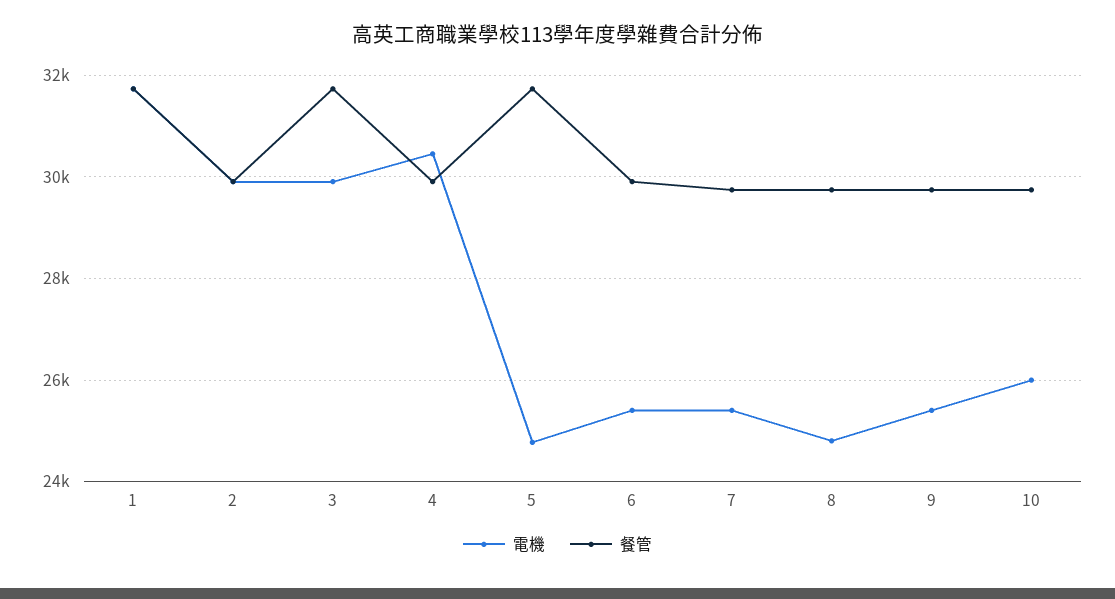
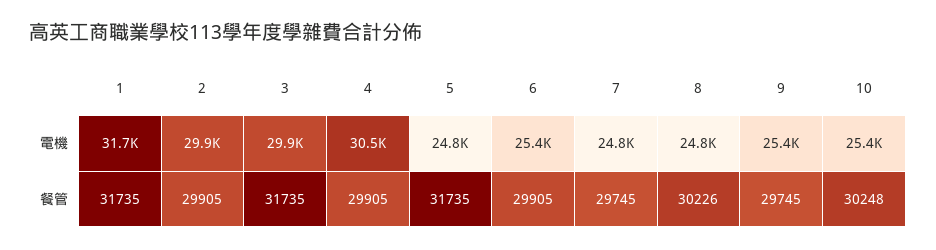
電機, 7: 25400 -> 24800
餐管, 8: 29800 -> 30226
電機, 10: 26000 -> 25400
餐管, 10: 29800 -> 30248

